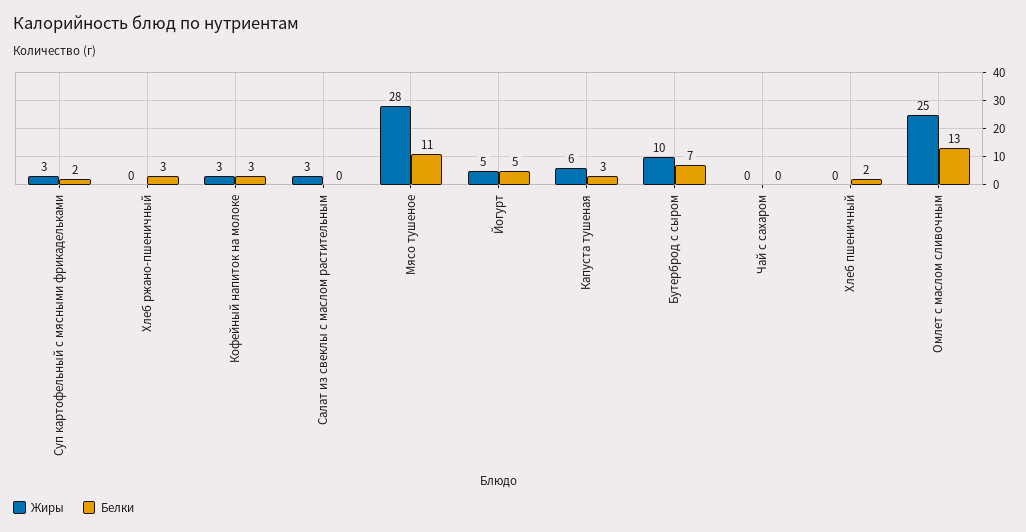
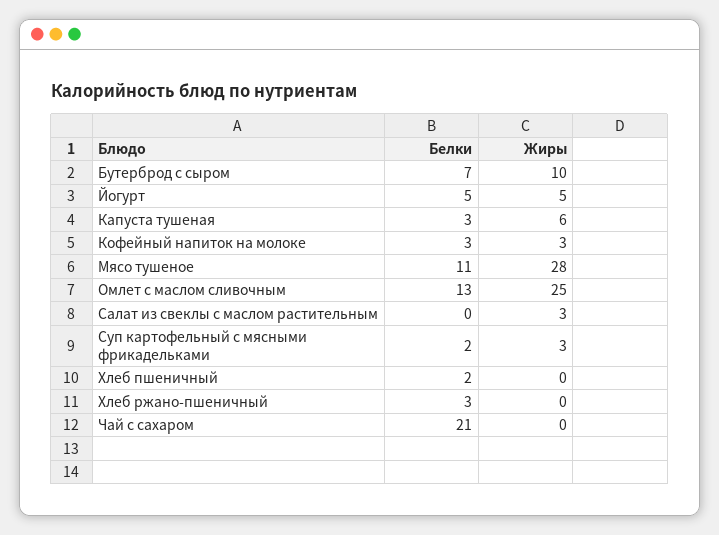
Белки, Чай с сахаром: 0 -> 21

